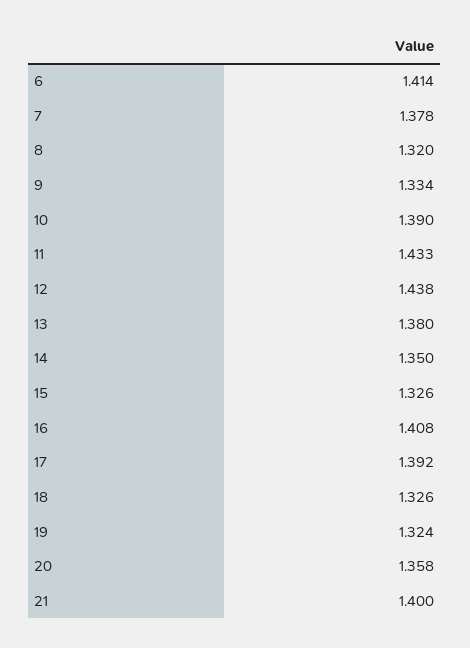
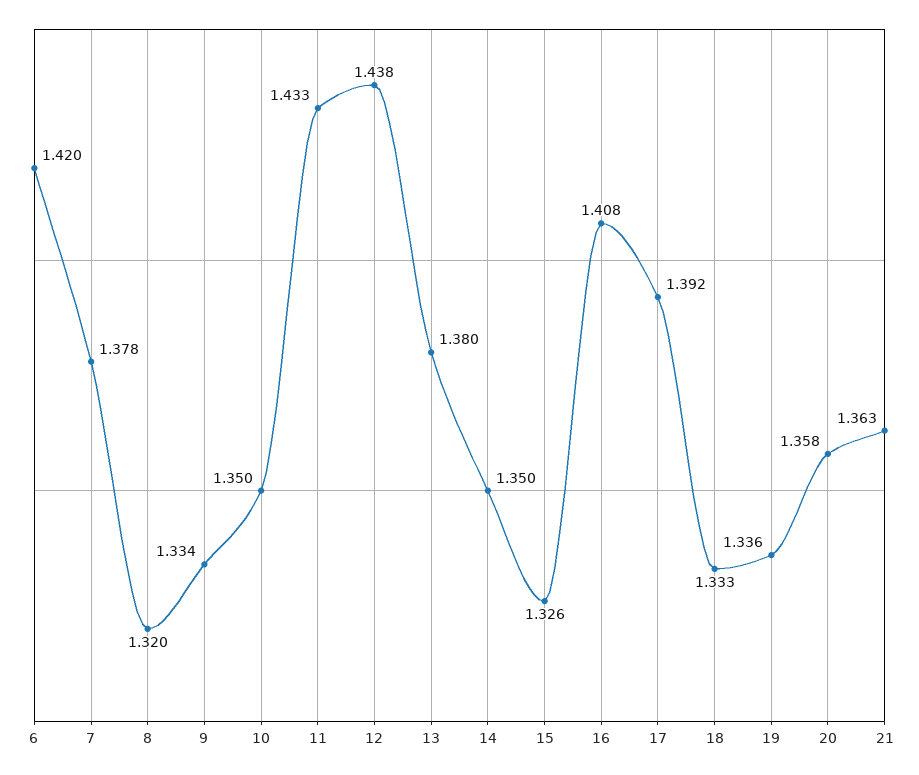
6: 1.414 -> 1.42
10: 1.39 -> 1.35
18: 1.326 -> 1.333
19: 1.324 -> 1.336
21: 1.4 -> 1.363

